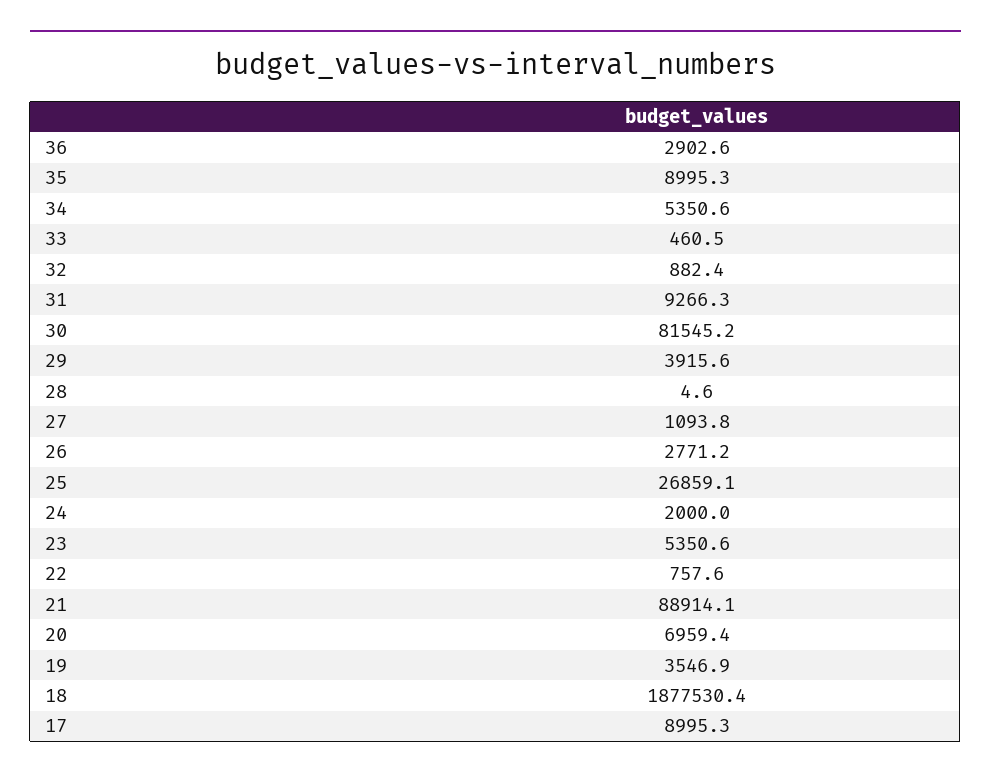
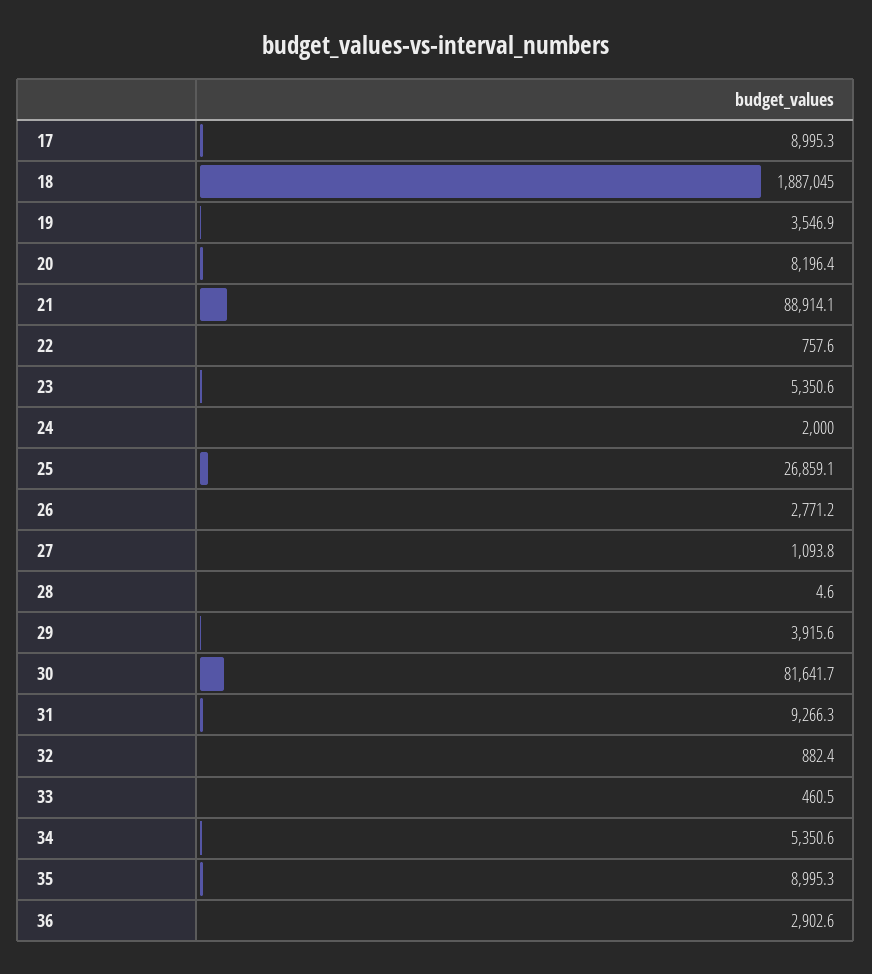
30: 81545.2 -> 81641.7
20: 6959.4 -> 8196.4
18: 1877530.4 -> 1887045

